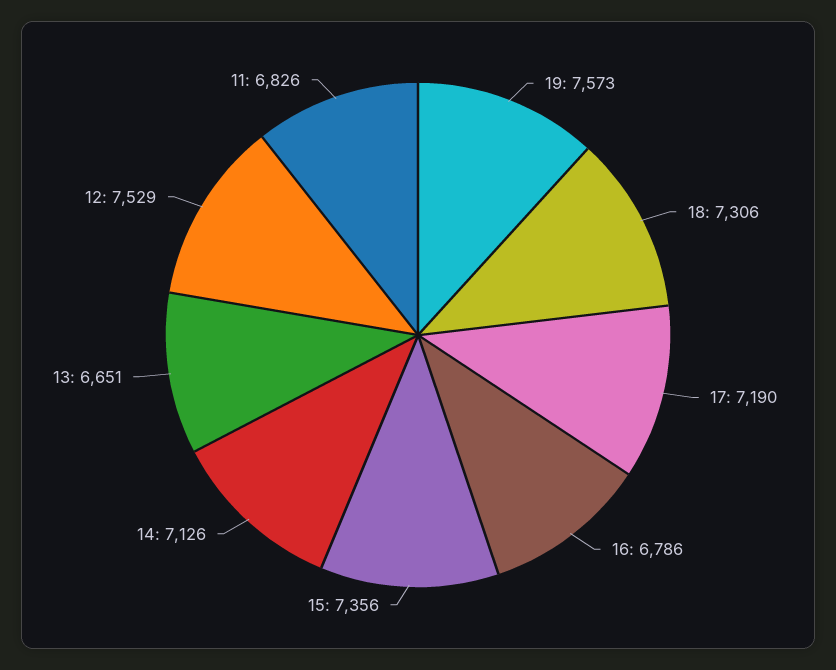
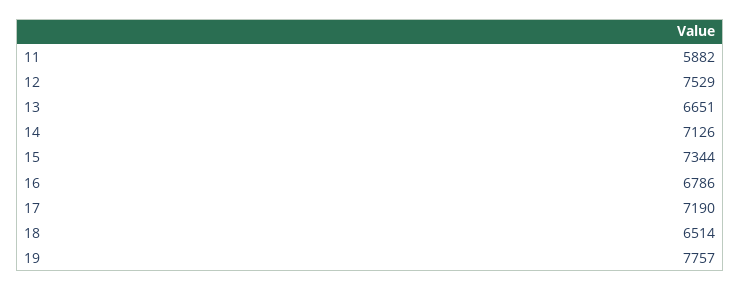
19: 7573 -> 7757
18: 7306 -> 6514
15: 7356 -> 7344
11: 6826 -> 5882

